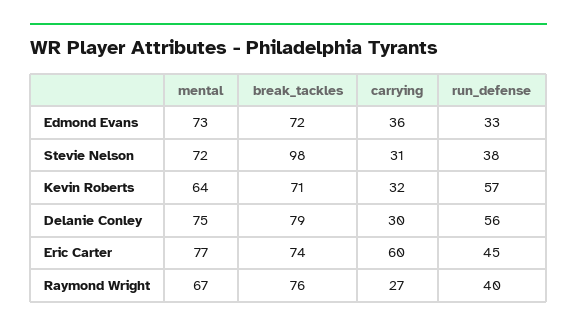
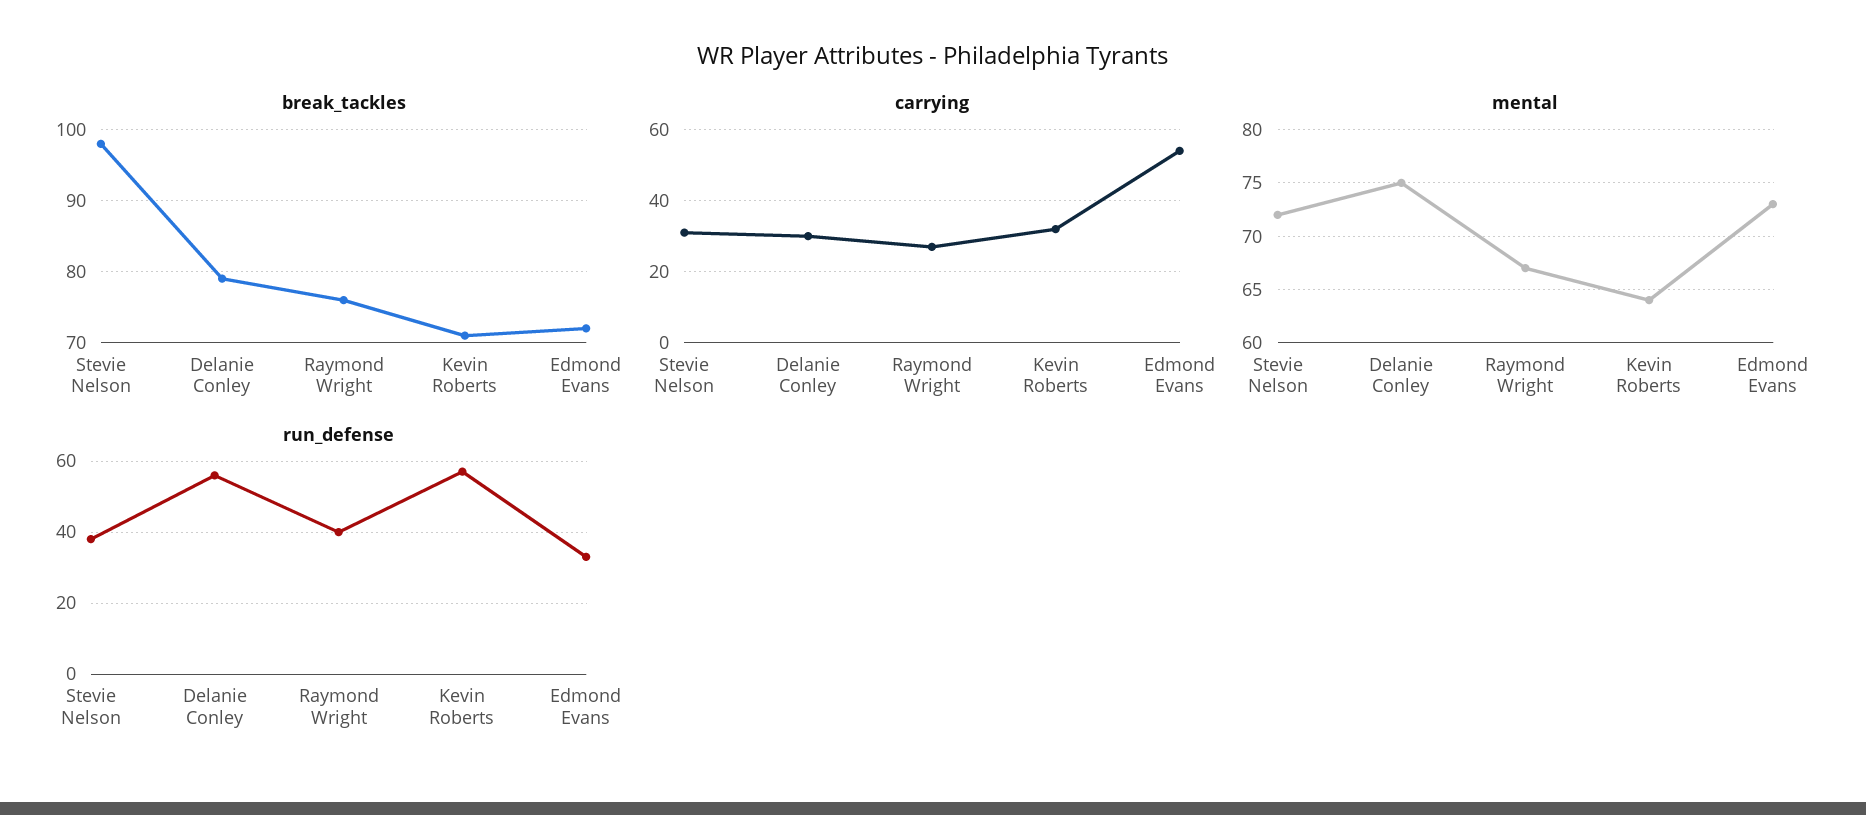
carrying, Edmond Evans: 36 -> 55
mental, Eric Carter: 77 -> none
break_tackles, Eric Carter: 74 -> none
carrying, Eric Carter: 60 -> none
run_defense, Eric Carter: 45 -> none

